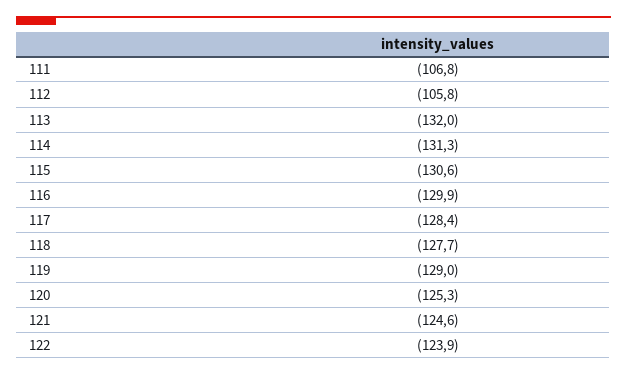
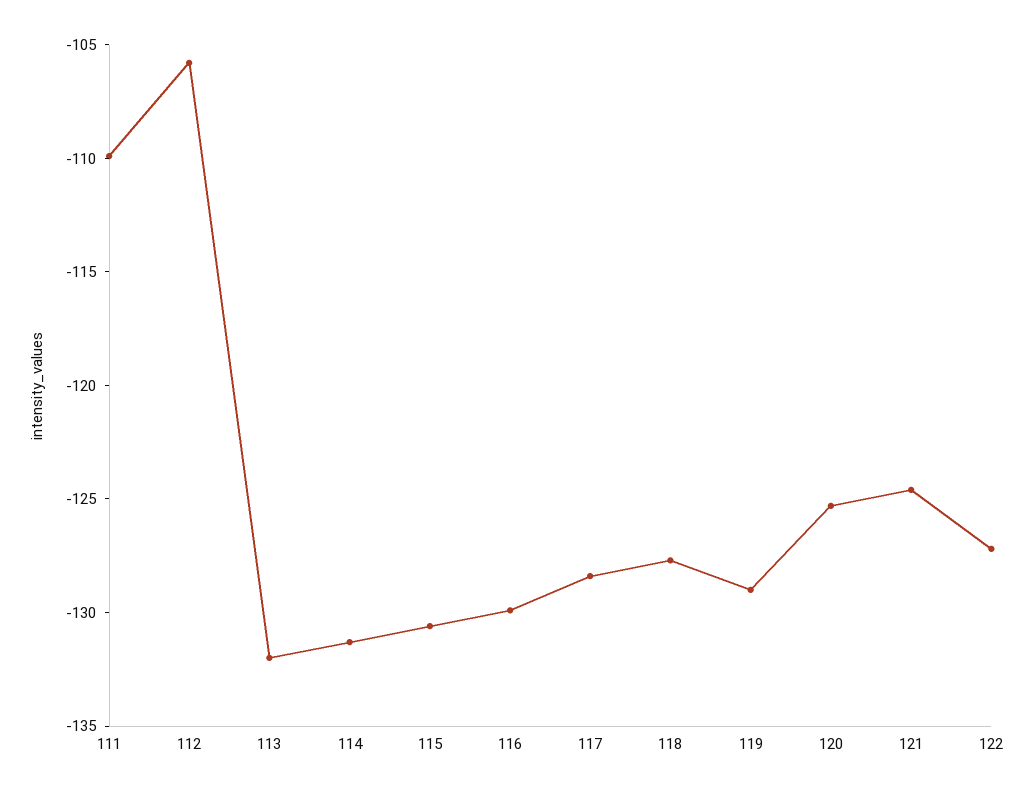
111: -106.8 -> -110
122: -123.9 -> -127

